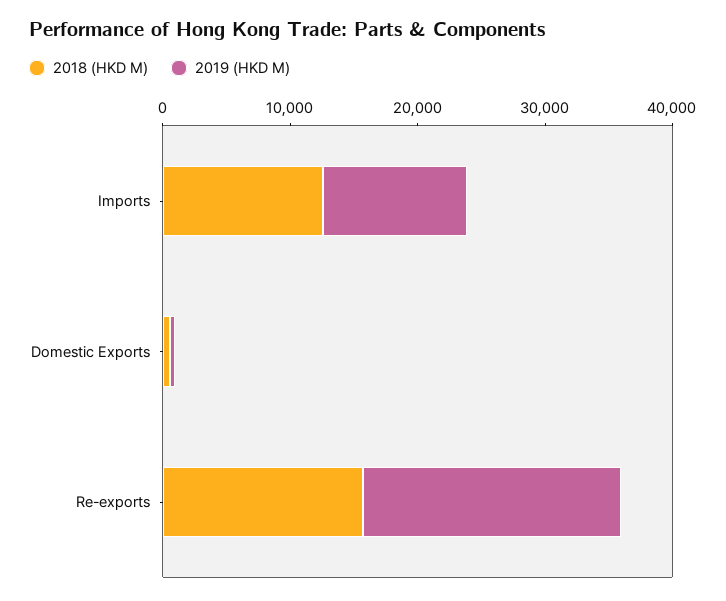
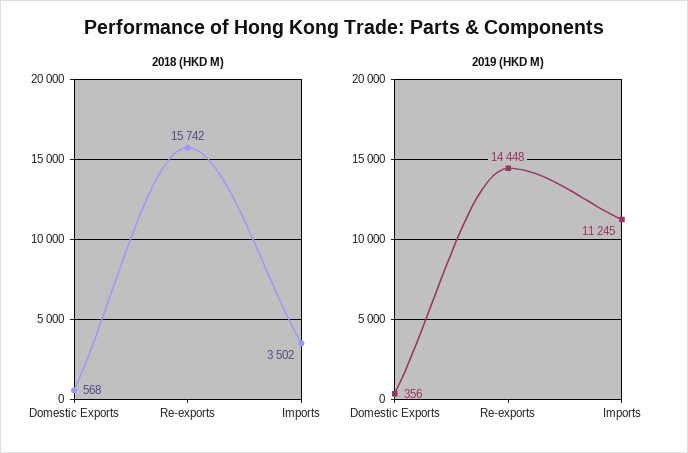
2018 (HKD M), Imports: 12000 -> 3502
2019 (HKD M), Re-exports: 20000 -> 14448

